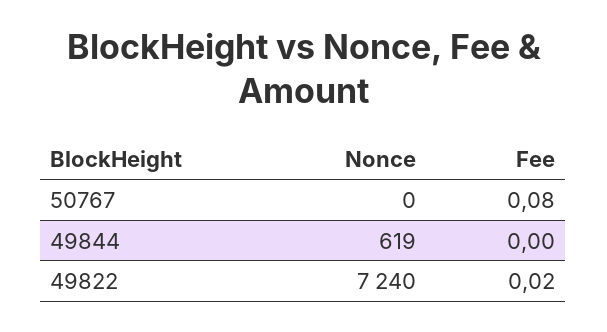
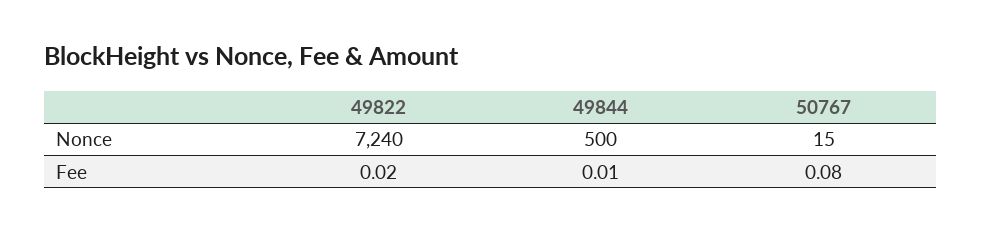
Nonce, 50767: 0 -> 15
Nonce, 49844: 619 -> 500
Fee, 49844: 0 -> 0.01

